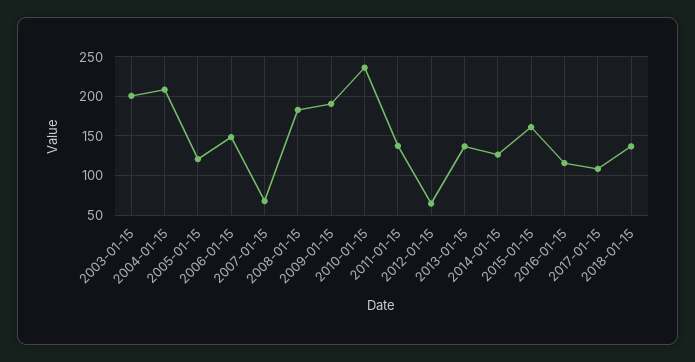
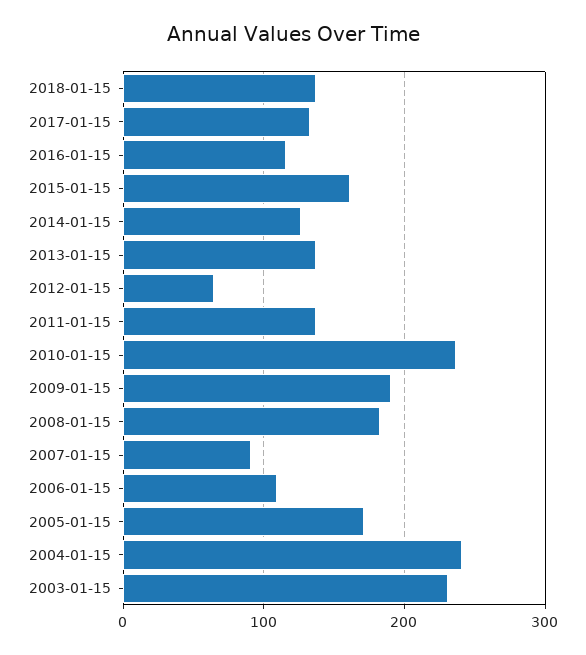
2003-01-15: 200 -> 230
2004-01-15: 210 -> 240
2005-01-15: 120 -> 170
2006-01-15: 150 -> 110
2007-01-15: 70 -> 90
2017-01-15: 110 -> 130

